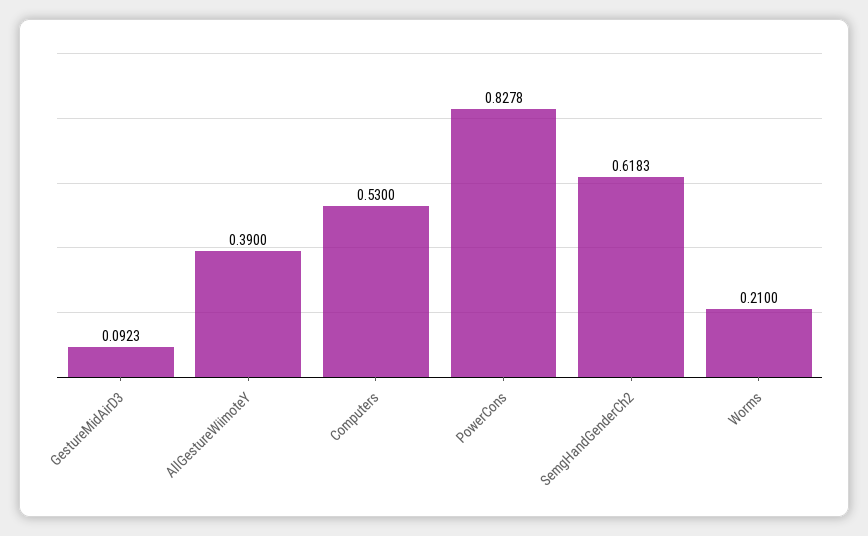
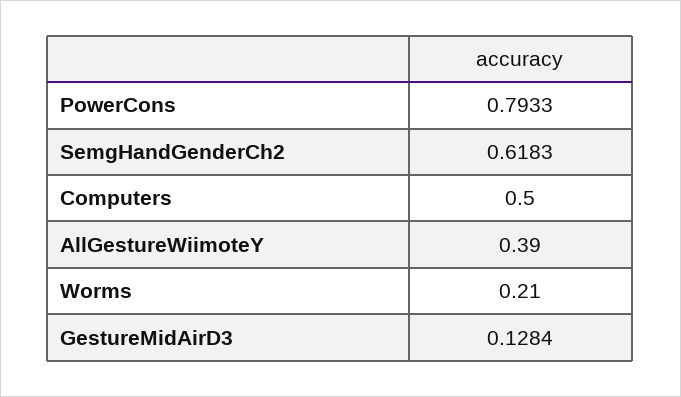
GestureMidAirD3: 0.0923 -> 0.1284
Computers: 0.53 -> 0.5
PowerCons: 0.8278 -> 0.7933

